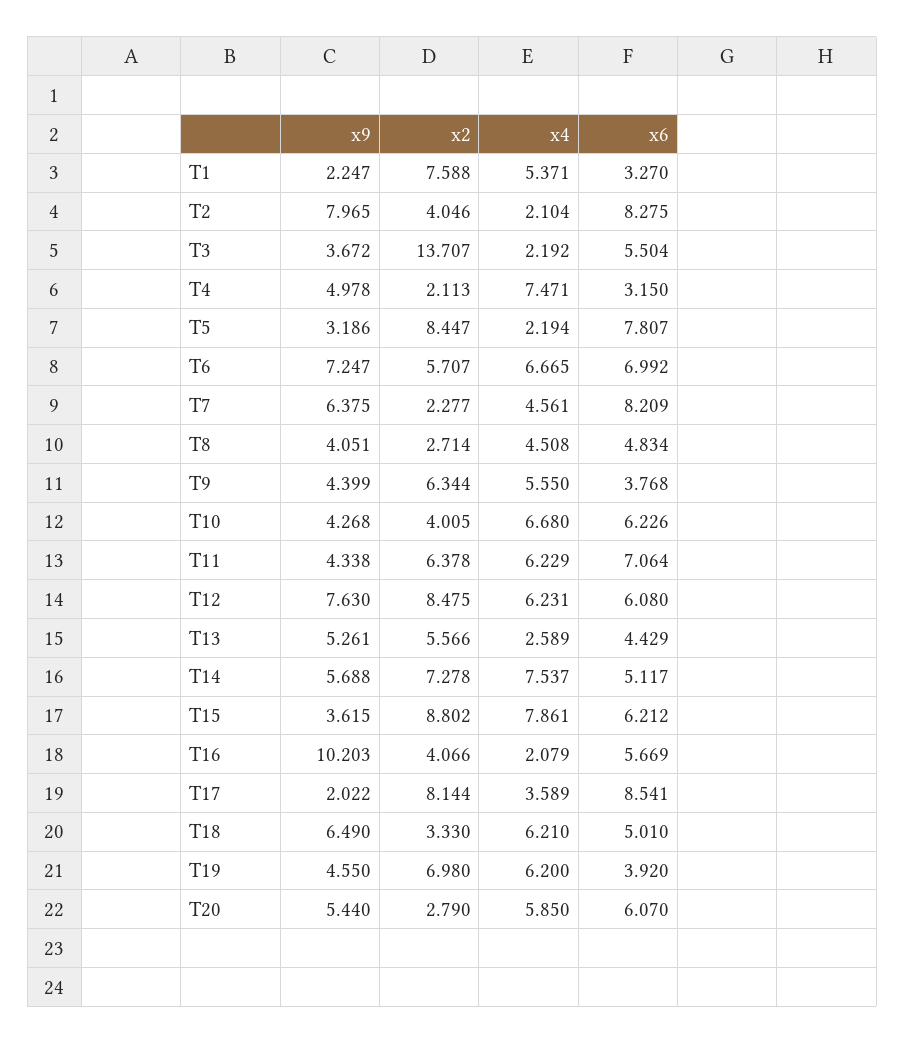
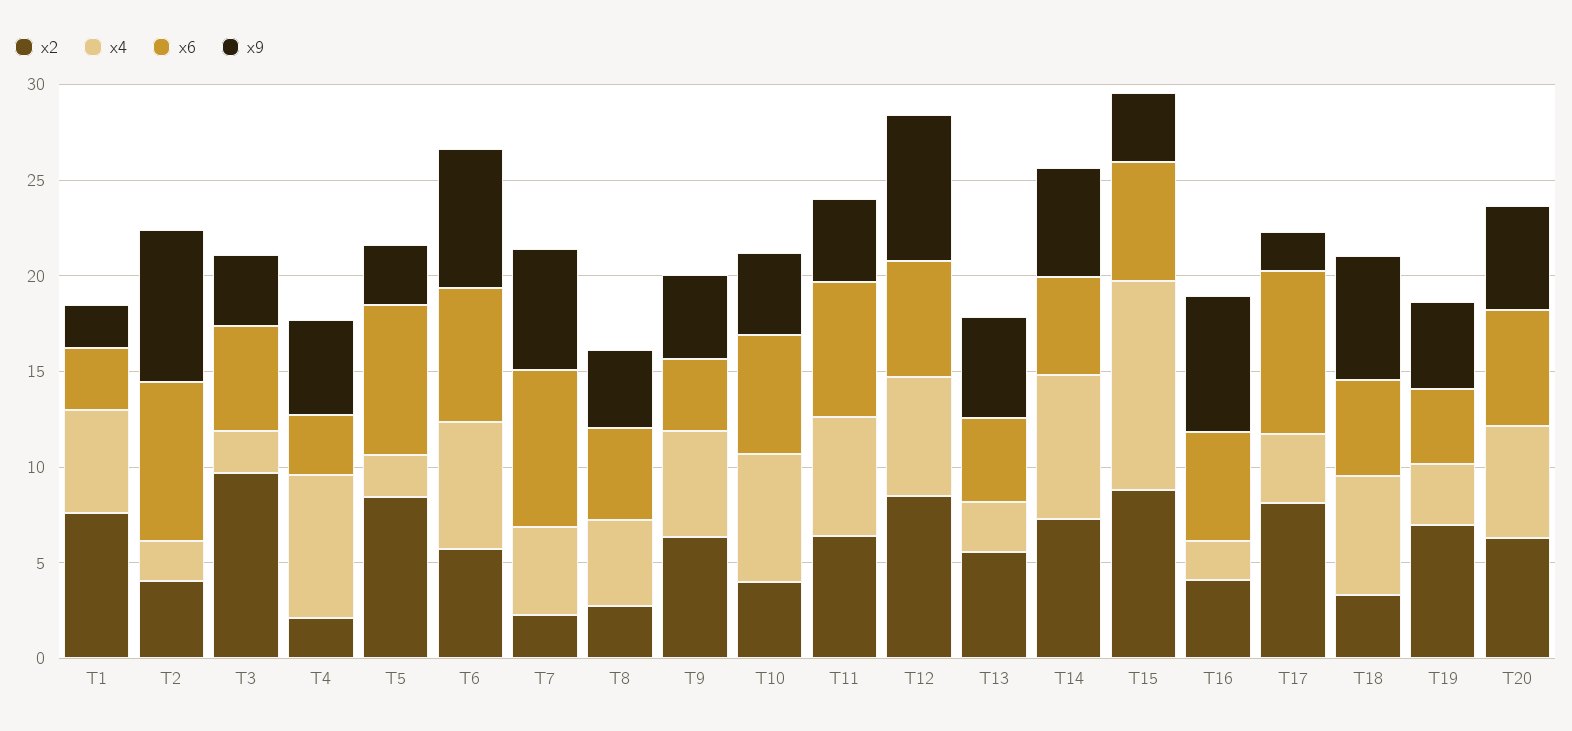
x2, T3: 13.707 -> 10
x4, T15: 7.861 -> 11
x9, T16: 10.203 -> 7
x4, T19: 6.2 -> 3
x2, T20: 2.79 -> 6

